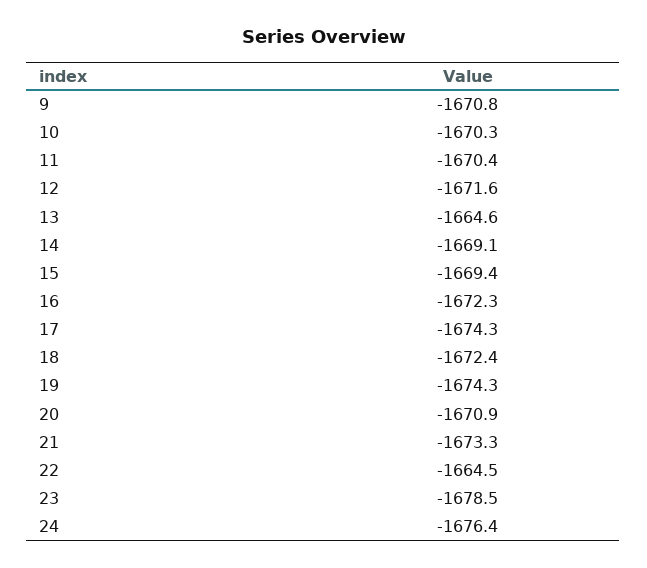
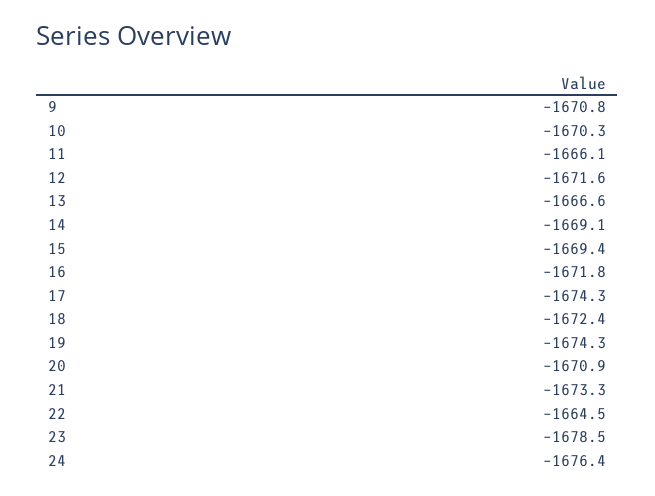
11: -1670.4 -> -1666.1
13: -1664.6 -> -1666.6
16: -1672.3 -> -1671.8

